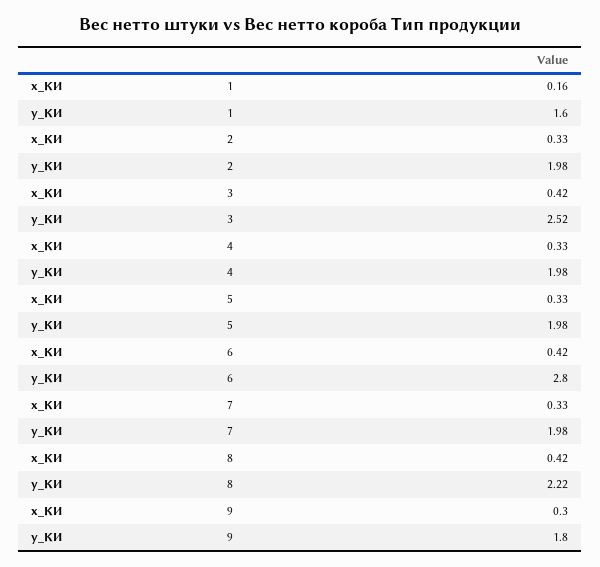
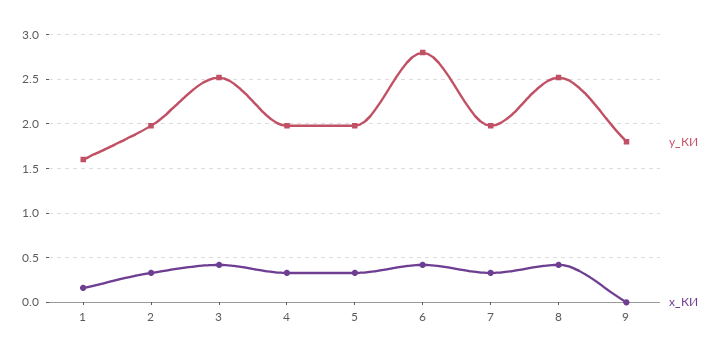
y_КИ, 8: 2.22 -> 2.5
x_КИ, 9: 0.3 -> 0

